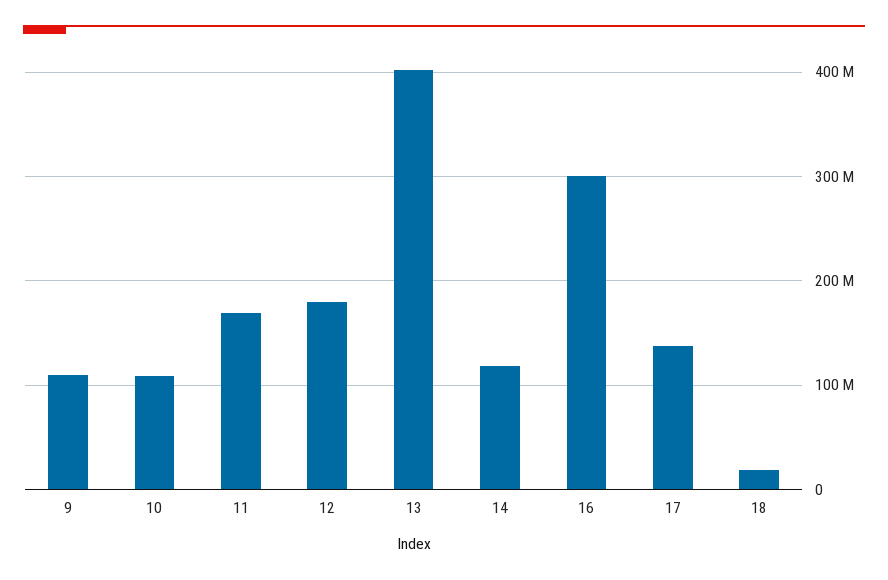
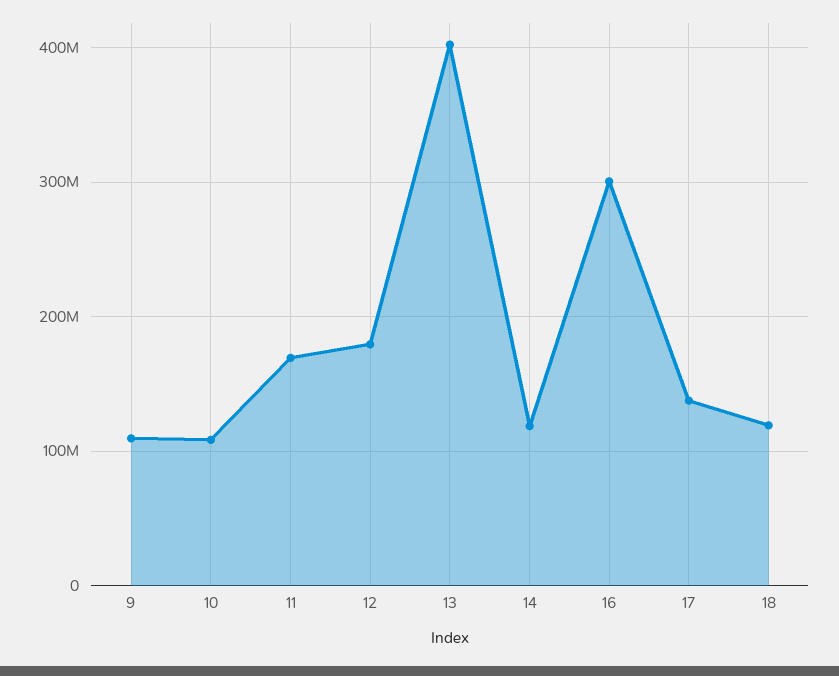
18: 20000000 -> 120000000

